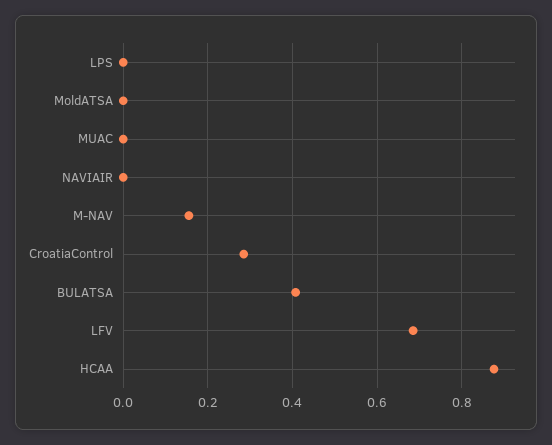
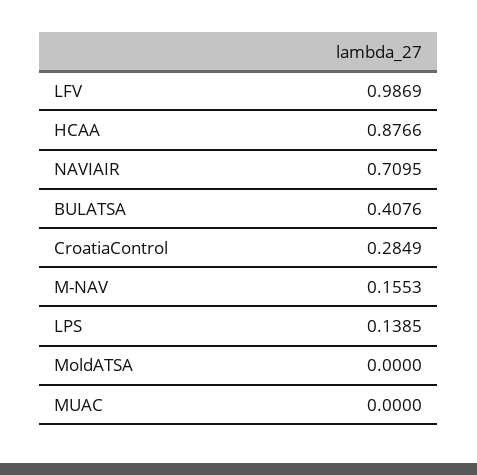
LPS: 0 -> 0.1385
NAVIAIR: 0 -> 0.7095
LFV: 0.68 -> 0.9869

